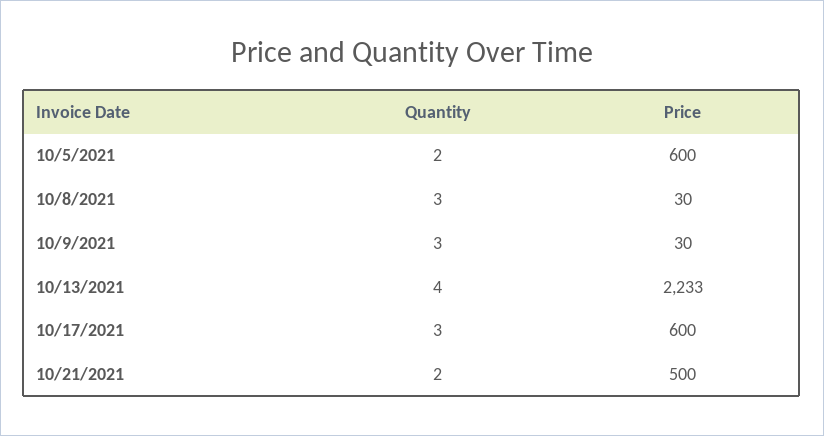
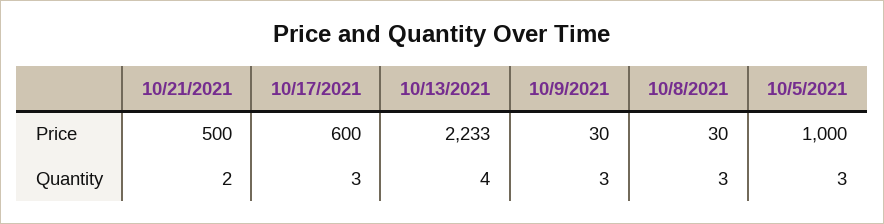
Quantity, 10/5/2021: 2 -> 3
Price, 10/5/2021: 600 -> 1000

